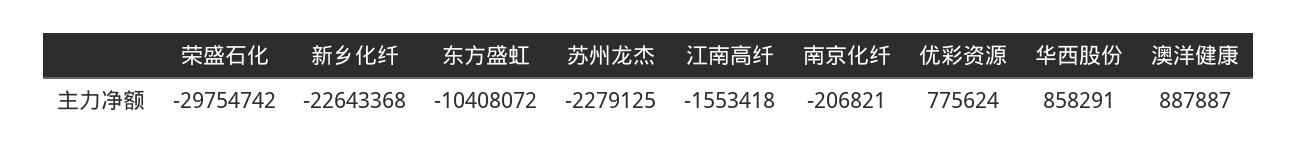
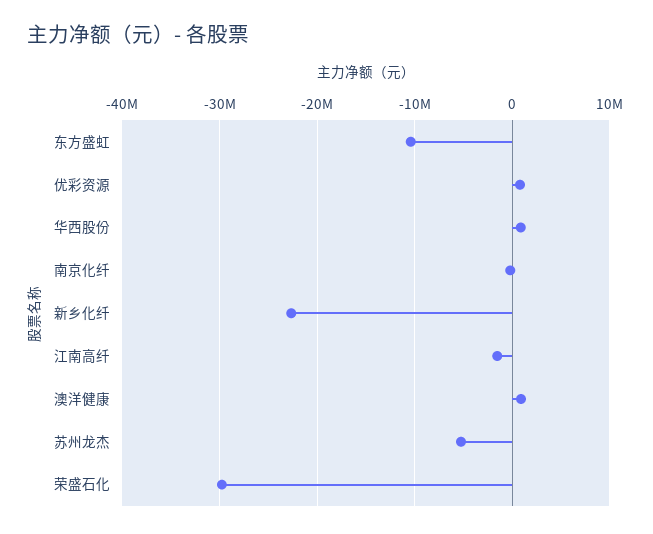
苏州龙杰: -2279125 -> -5000000

